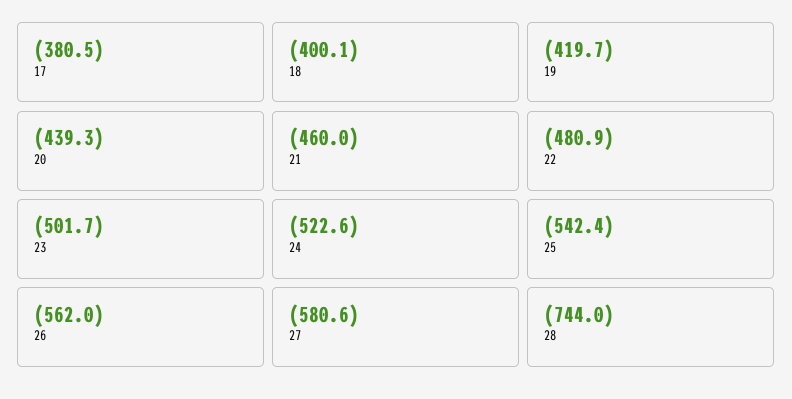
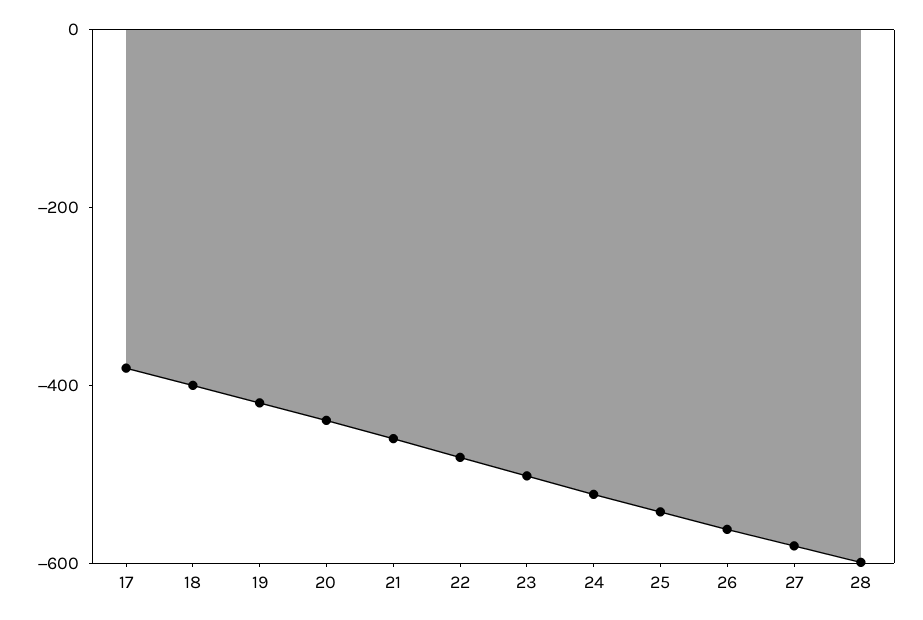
28: -744 -> -600

